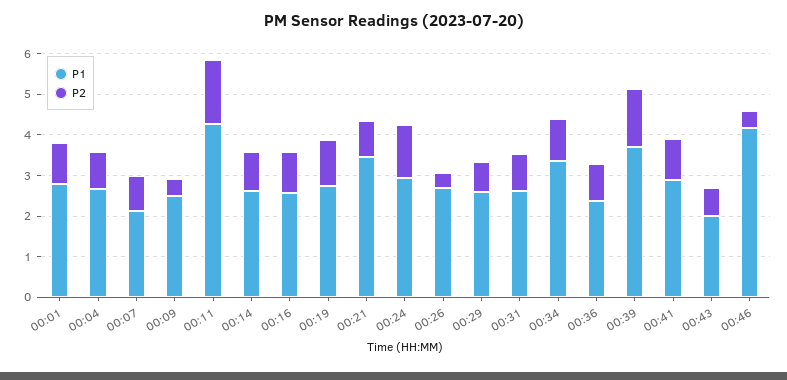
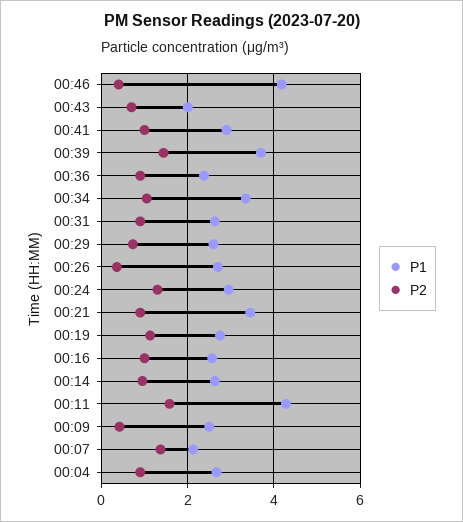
P1, 00:01: 2.8 -> none
P2, 00:01: 1 -> none
P2, 00:07: 0.8 -> 1.4

